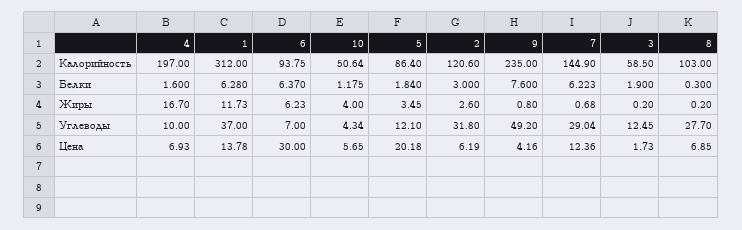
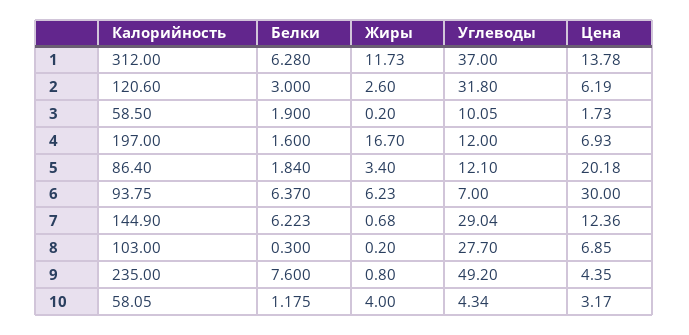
10, Калорийность: 50.64 -> 58.05
5, Жиры: 3.45 -> 3.4
4, Углеводы: 10 -> 12
3, Углеводы: 12.45 -> 10.05
10, Цена: 5.65 -> 3.17
9, Цена: 4.16 -> 4.35

